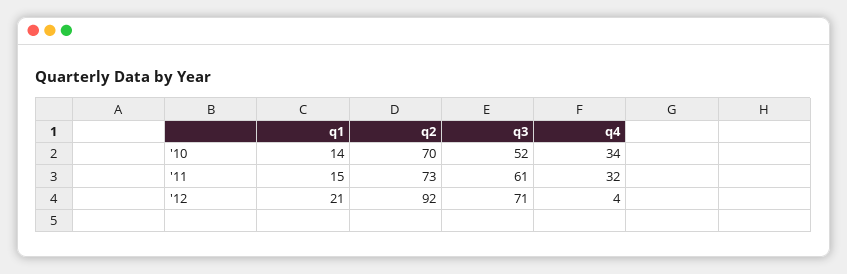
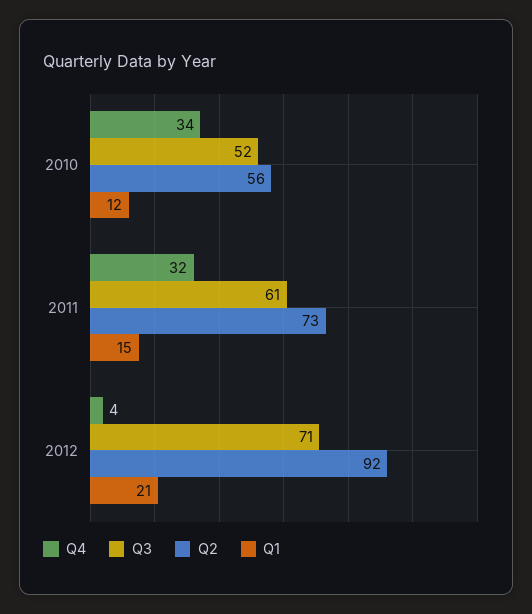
q1, '10: 14 -> 12
q2, '10: 70 -> 56

